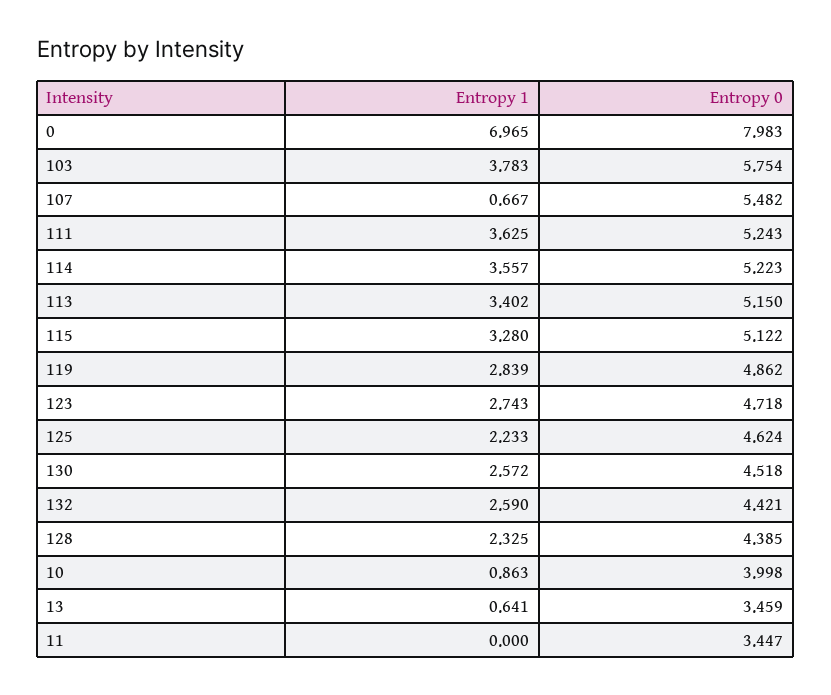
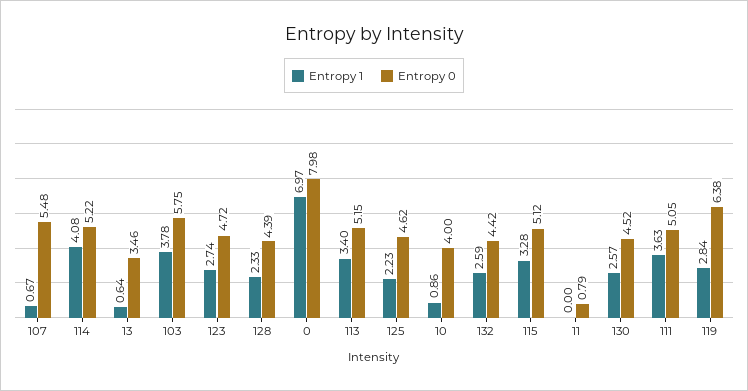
Entropy 0, 111: 5.243 -> 5.05
Entropy 1, 114: 3.557 -> 4.08
Entropy 0, 119: 4.862 -> 6.38
Entropy 0, 11: 3.447 -> 0.79

